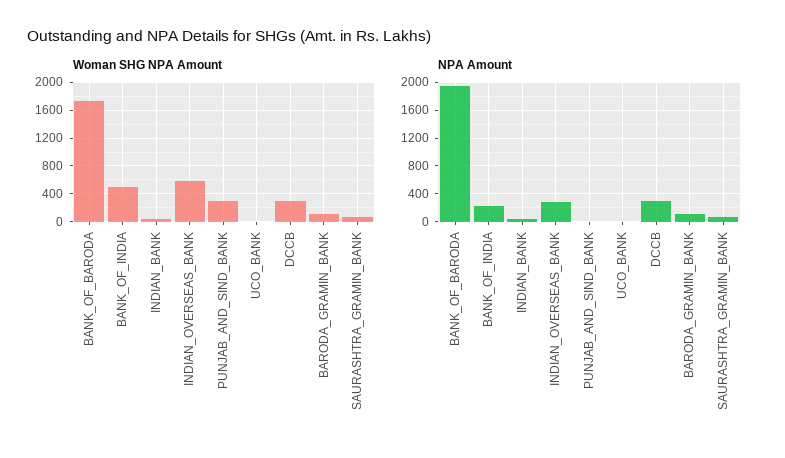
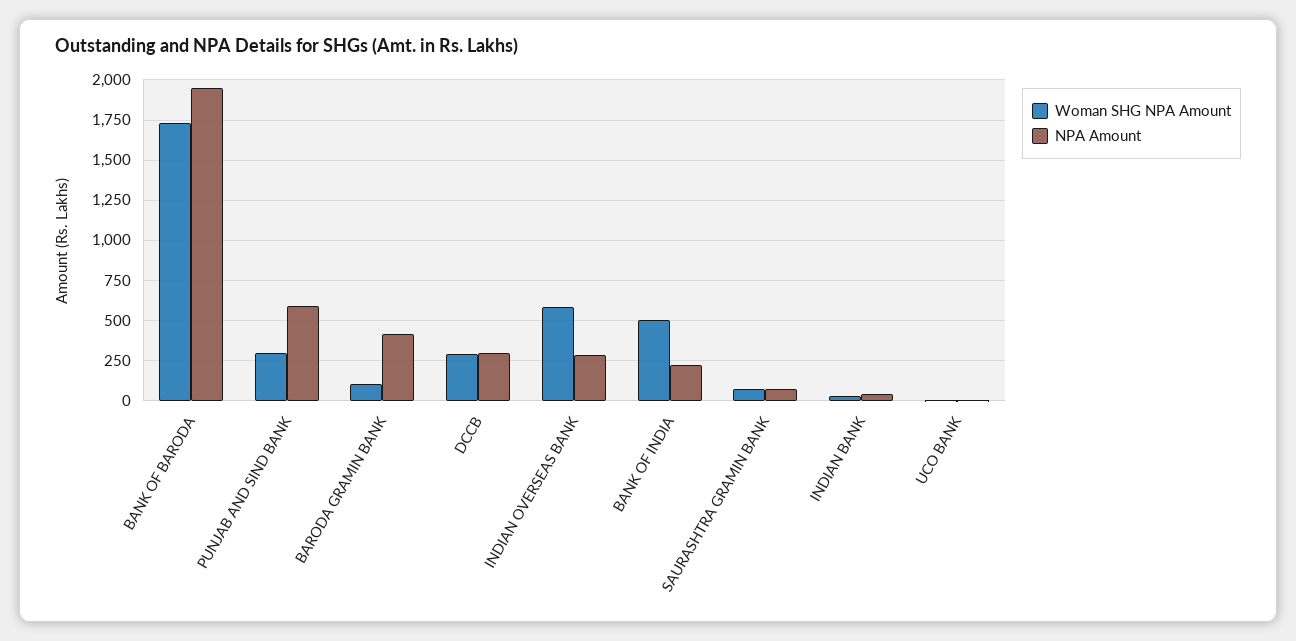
NPA Amount, PUNJAB_AND_SIND_BANK: 0 -> 600
NPA Amount, BARODA_GRAMIN_BANK: 100 -> 400

